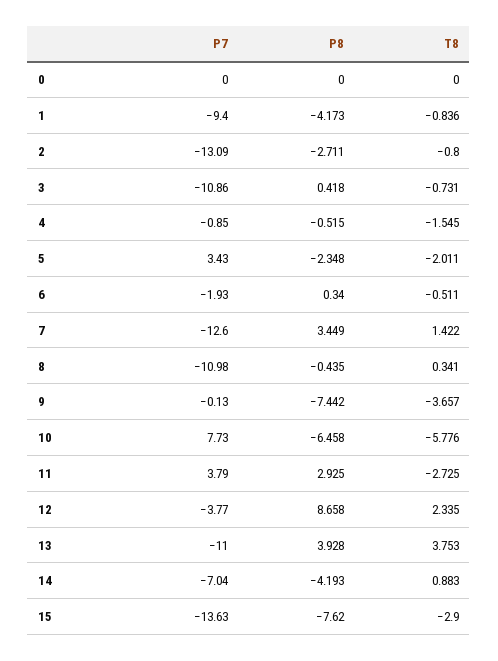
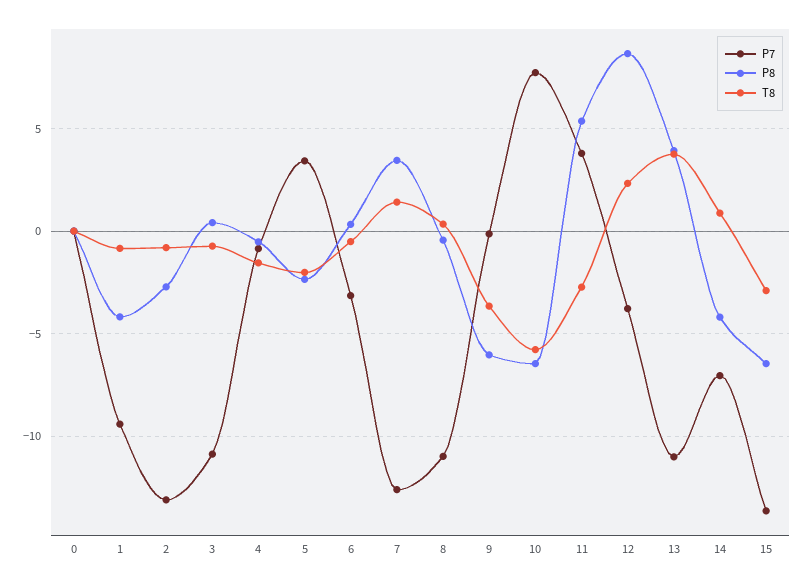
P7, 6: -1.93 -> -3
P8, 9: -7.442 -> -6
P8, 11: 2.925 -> 5.5
P8, 15: -7.62 -> -6.5

